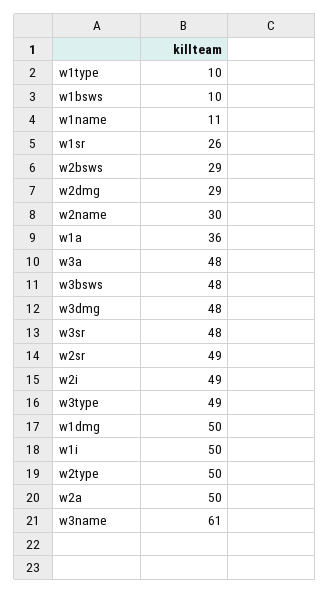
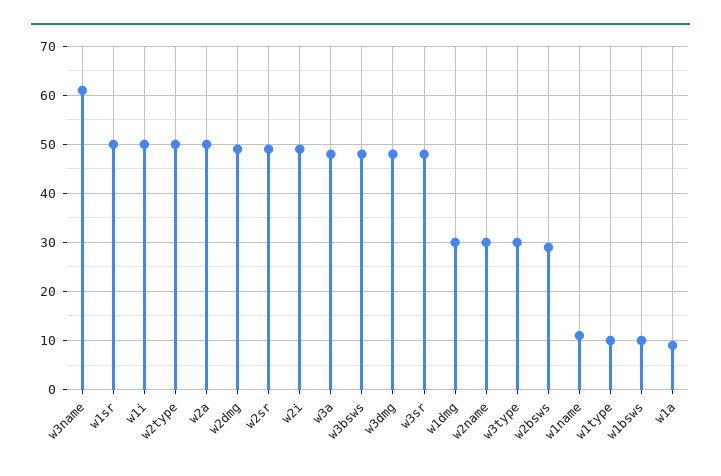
w1sr: 26 -> 50
w2dmg: 29 -> 50
w1a: 36 -> 10
w3type: 49 -> 30
w1dmg: 50 -> 30

